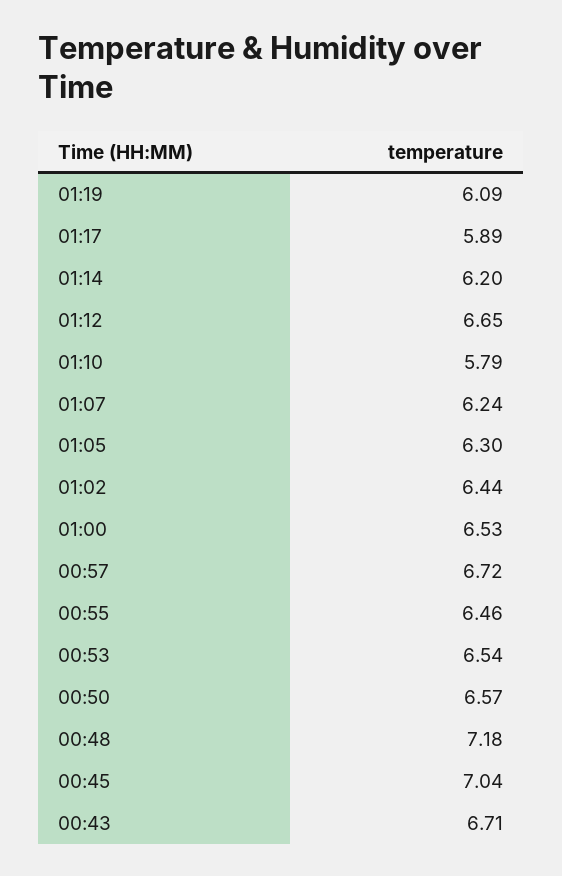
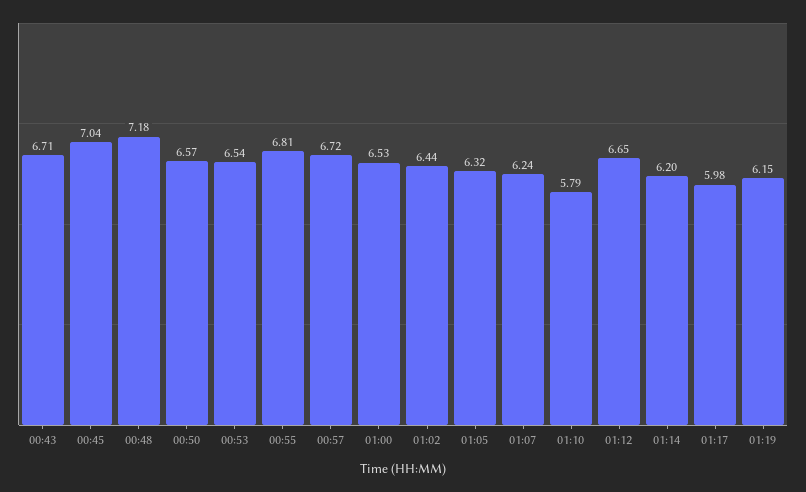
01:19: 6.09 -> 6.15
01:17: 5.89 -> 5.98
01:05: 6.3 -> 6.32
00:55: 6.46 -> 6.81

